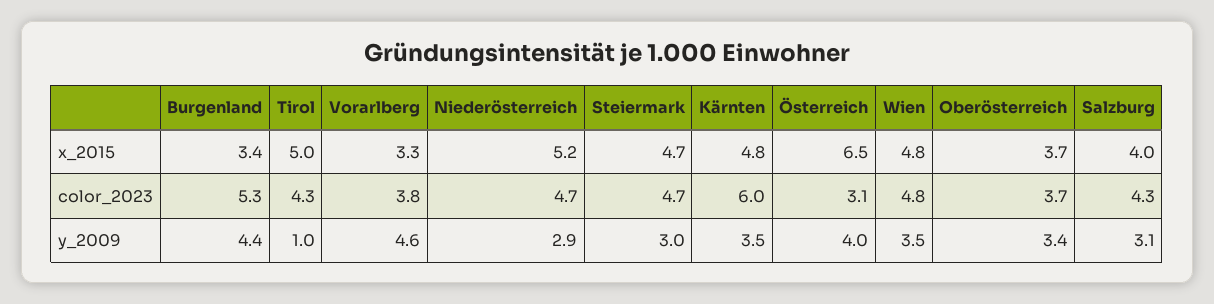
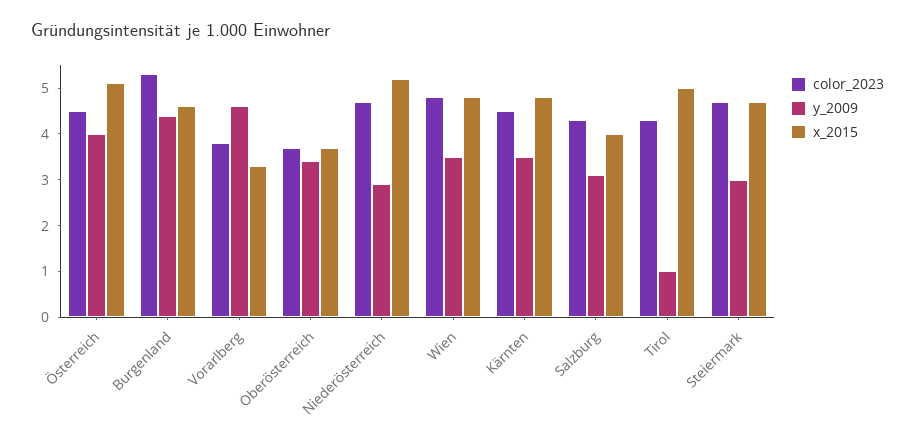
x_2015, Burgenland: 3.4 -> 4.5
x_2015, Österreich: 6.5 -> 5
color_2023, Kärnten: 6 -> 4.5
color_2023, Österreich: 3.1 -> 4.5

